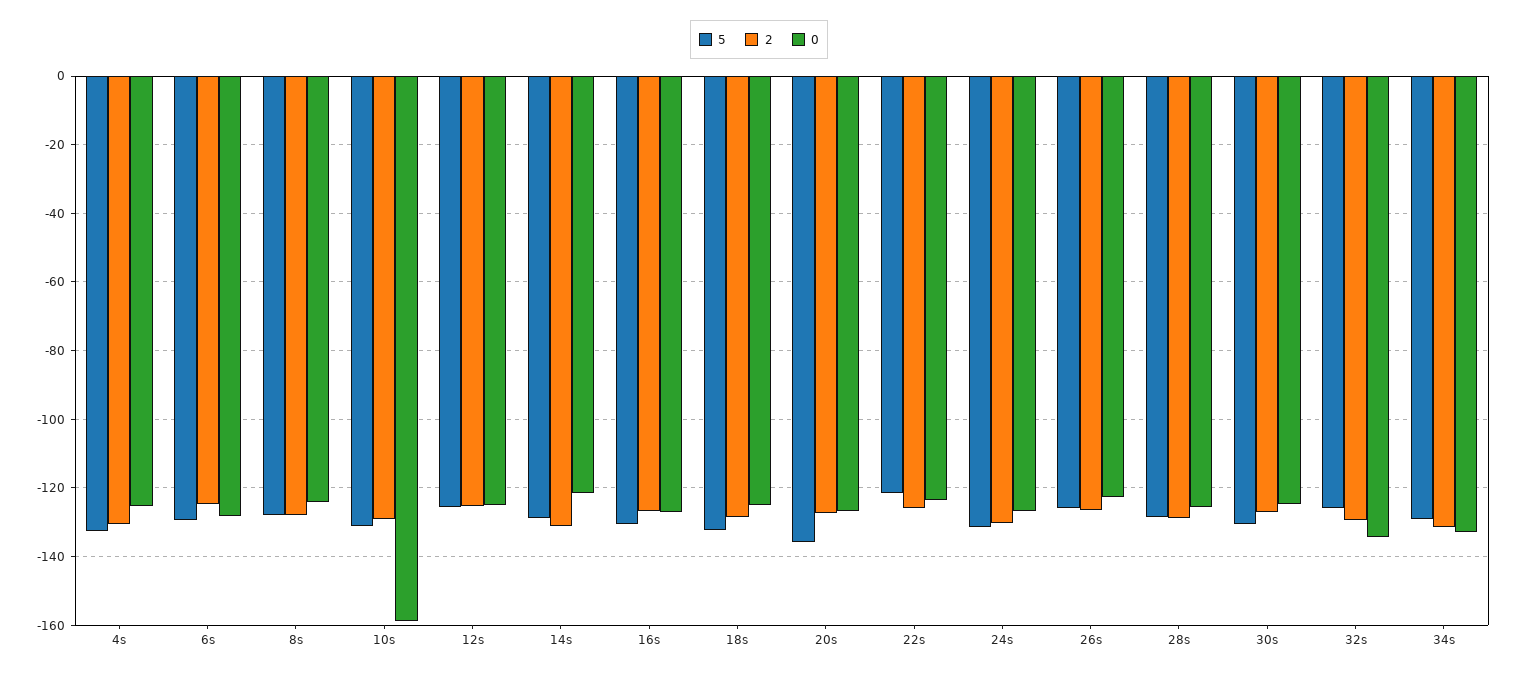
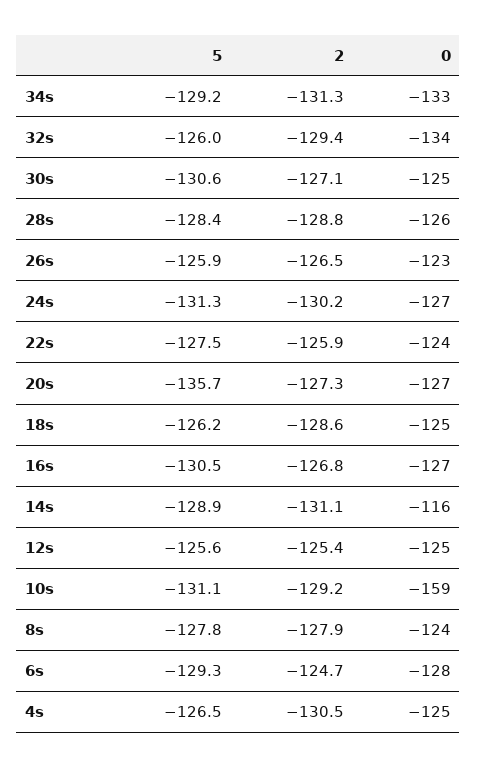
5, 4s: -132 -> -126.5
0, 14s: -122 -> -116
5, 18s: -132 -> -126.2
5, 22s: -122 -> -127.5

